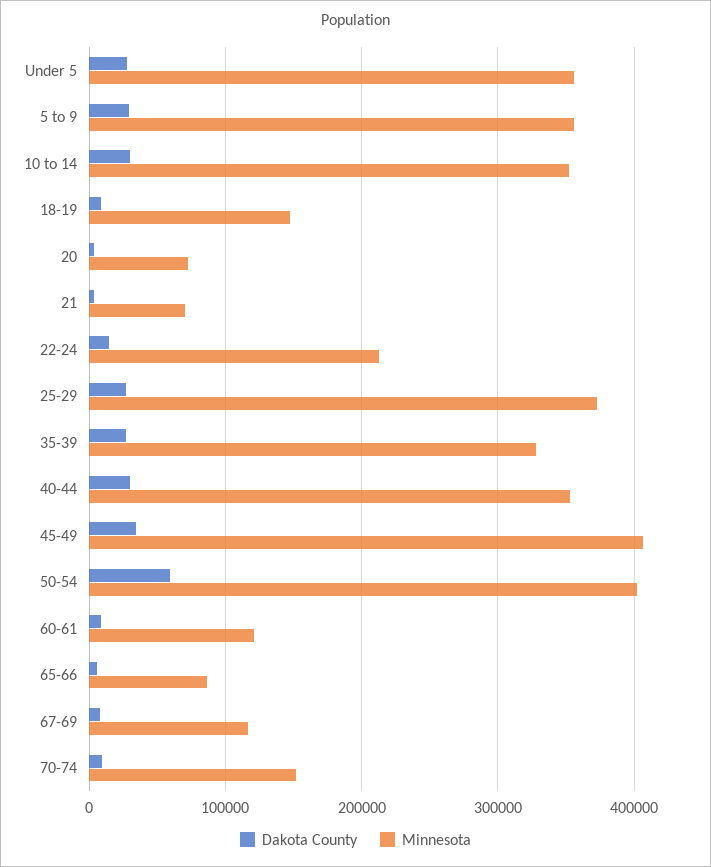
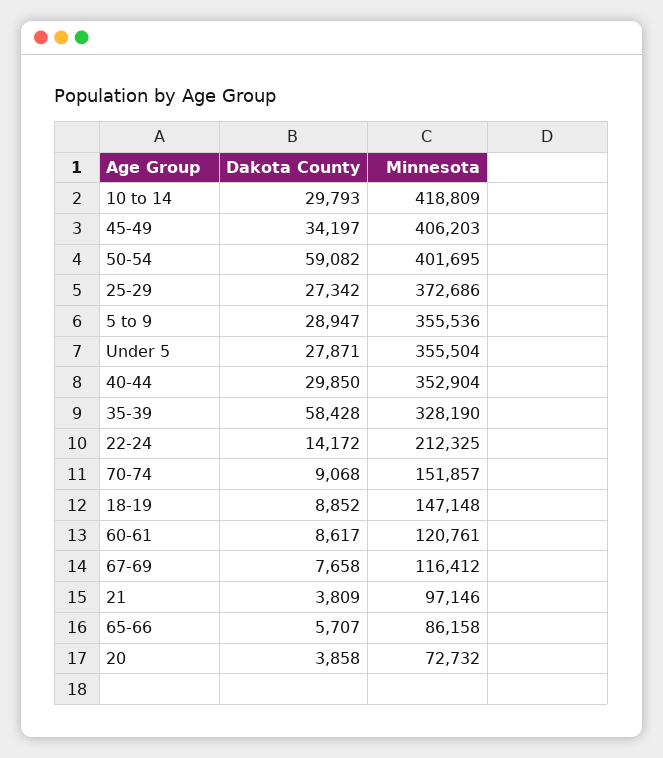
Minnesota, 10 to 14: 350000 -> 418809
Minnesota, 21: 70000 -> 97146
Dakota County, 35-39: 30000 -> 58428

